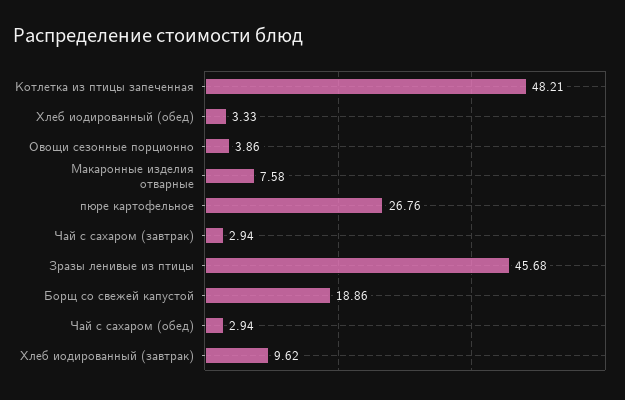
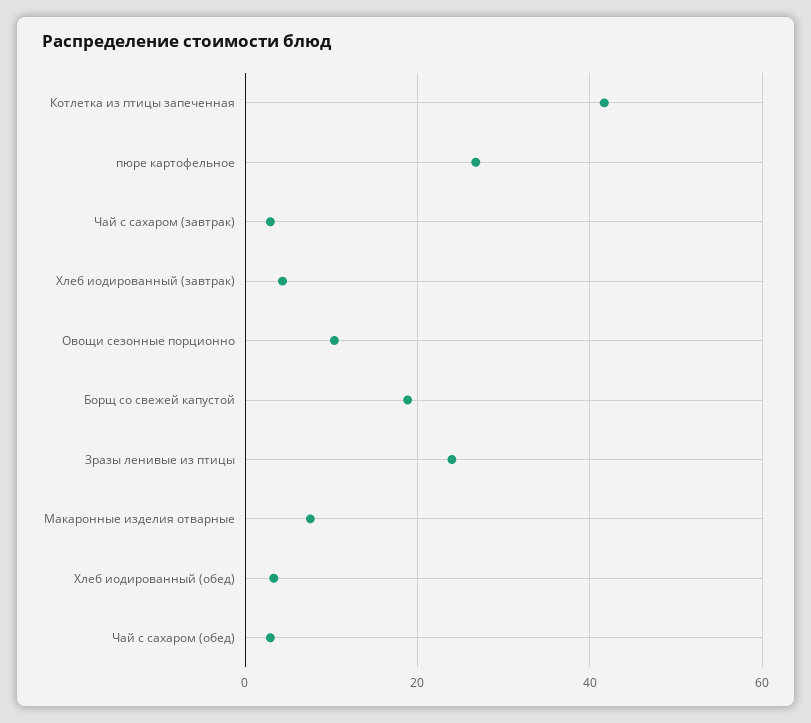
Котлетка из птицы запеченная: 48.21 -> 42
Овощи сезонные порционно: 3.86 -> 10
Зразы ленивые из птицы: 45.68 -> 24
Хлеб иодированный (завтрак): 9.62 -> 4

